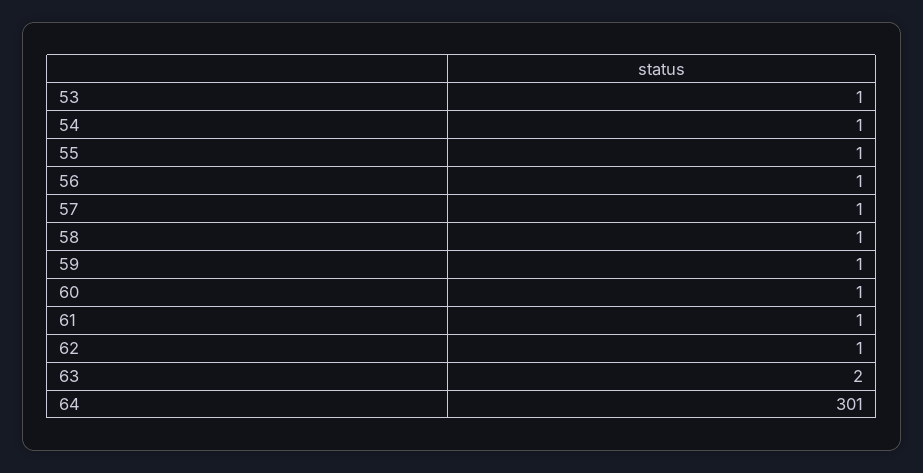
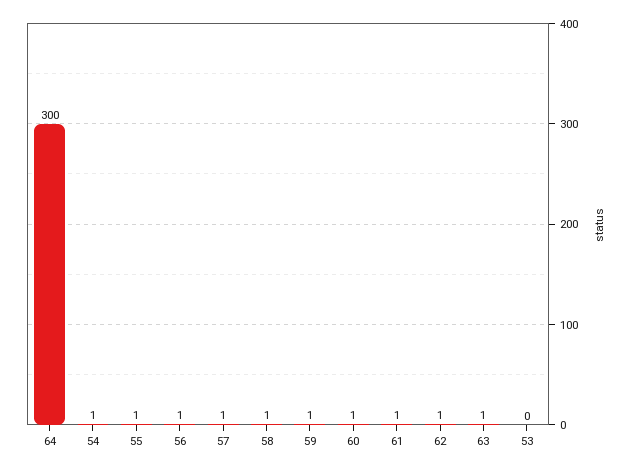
53: 1 -> 0
63: 2 -> 1
64: 301 -> 300

